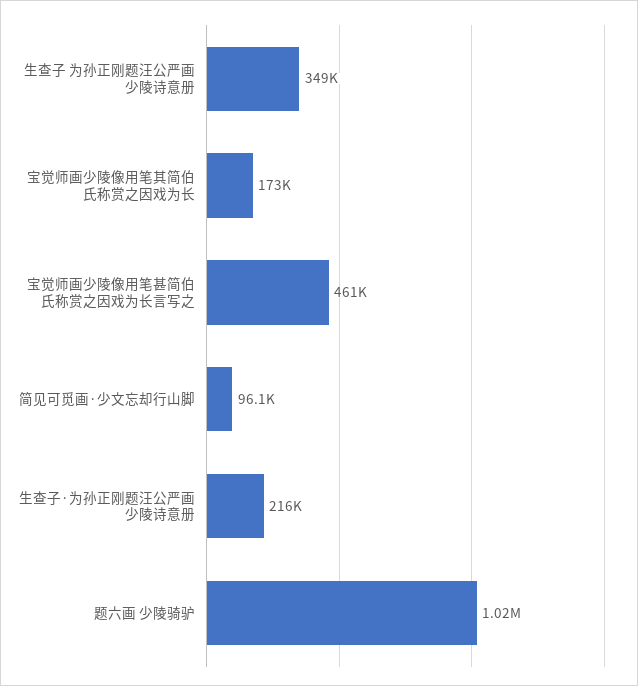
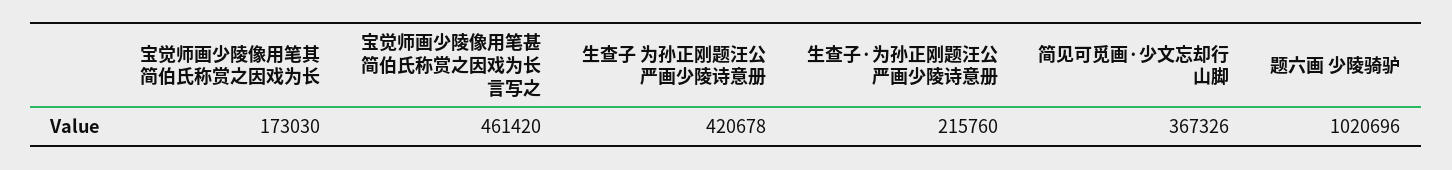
生查子 为孙正刚题汪公严画少陵诗意册: 349000 -> 420678
简见可觅画·少文忘却行山脚: 96100 -> 367326

